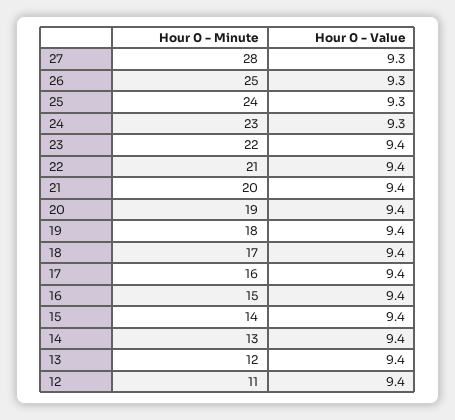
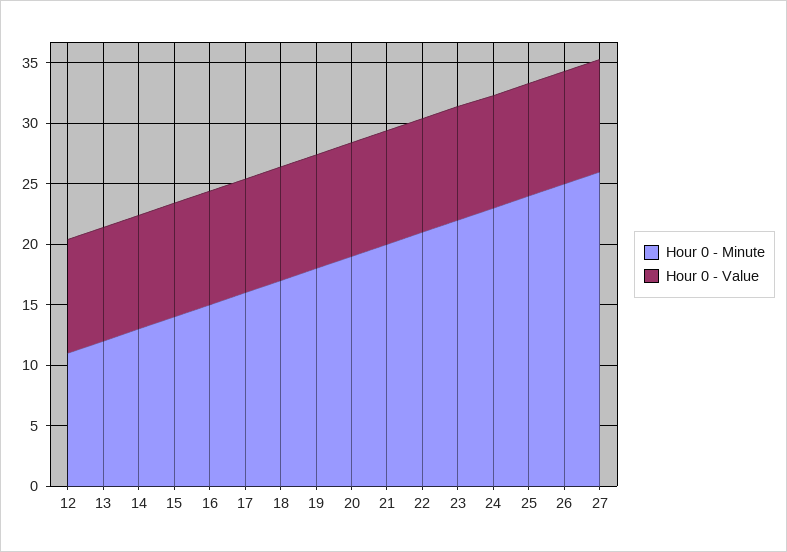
Hour 0 - Minute, 27: 28 -> 26

